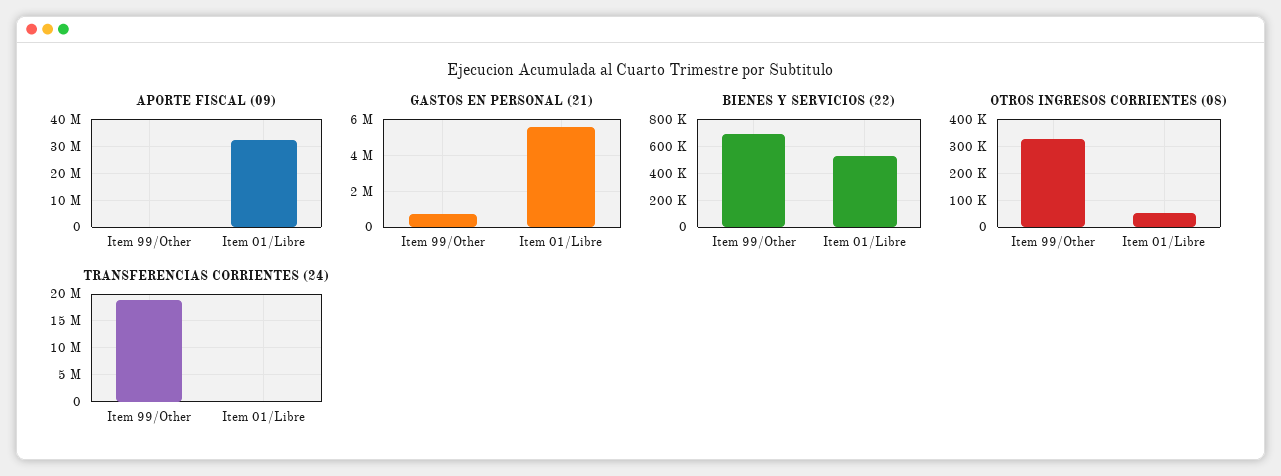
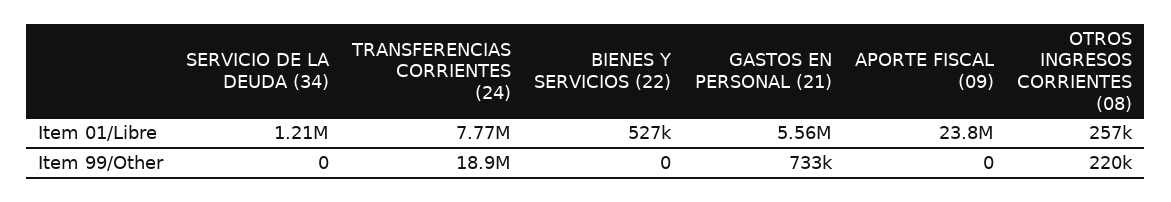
APORTE FISCAL (09), Item 01/Libre: 32500000 -> 23800000
BIENES Y SERVICIOS (22), Item 99/Other: 700000 -> 0
OTROS INGRESOS CORRIENTES (08), Item 99/Other: 325000 -> 220000
OTROS INGRESOS CORRIENTES (08), Item 01/Libre: 50000 -> 257000
TRANSFERENCIAS CORRIENTES (24), Item 01/Libre: 0 -> 7770000
SERVICIO DE LA DEUDA (34), Item 01/Libre: none -> 1210000
SERVICIO DE LA DEUDA (34), Item 99/Other: none -> 0

